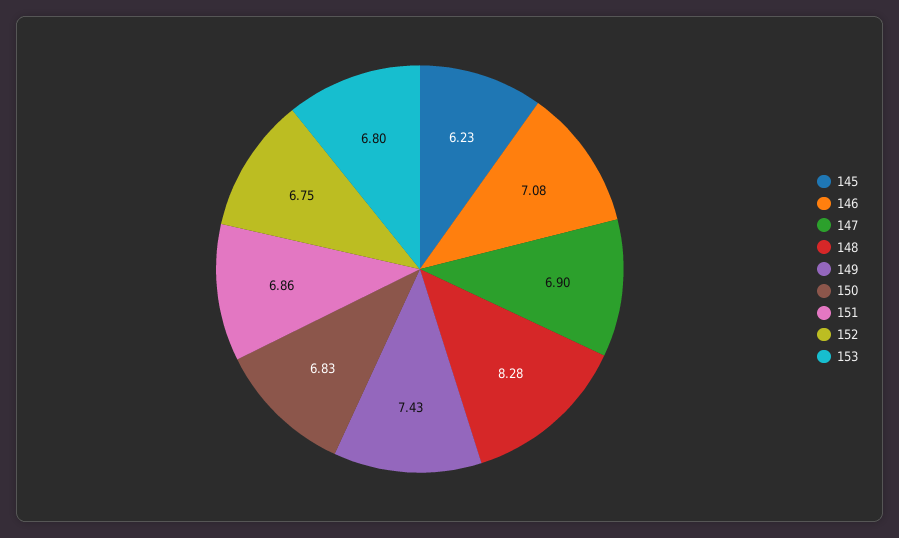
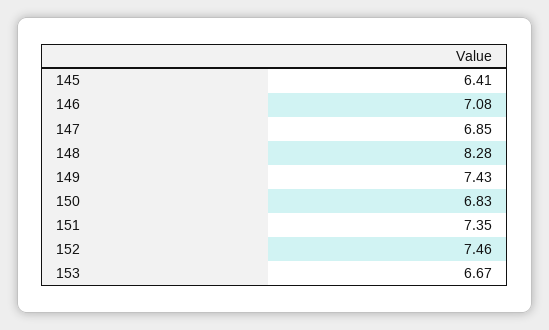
145: 6.23 -> 6.41
147: 6.9 -> 6.85
151: 6.86 -> 7.35
152: 6.75 -> 7.46
153: 6.8 -> 6.67

